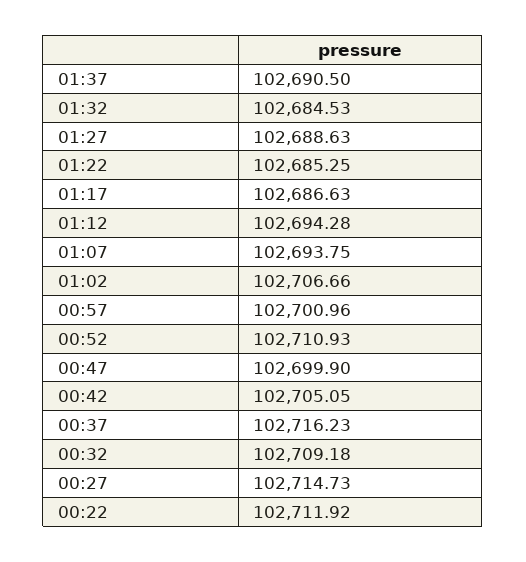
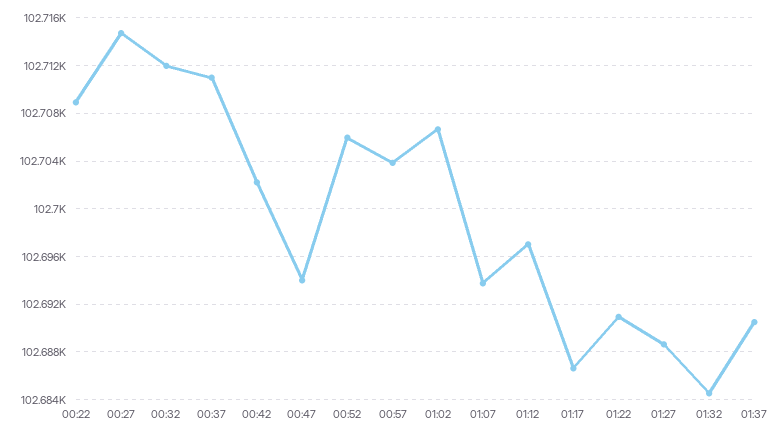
01:22: 102685.25 -> 102691
01:12: 102694.28 -> 102697
00:57: 102700.96 -> 102704
00:52: 102710.93 -> 102706
00:47: 102699.9 -> 102694
00:42: 102705.05 -> 102702
00:37: 102716.23 -> 102711
00:32: 102709.18 -> 102712
00:22: 102711.92 -> 102709

